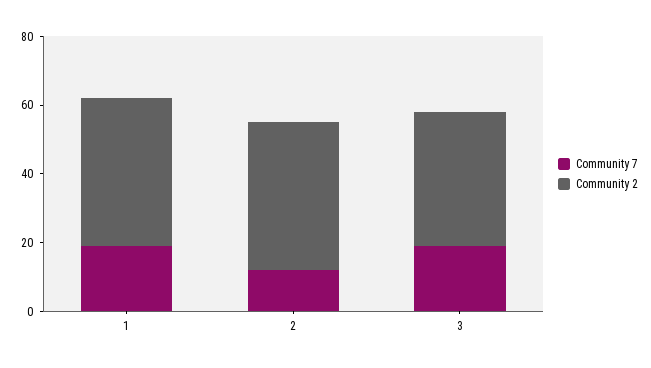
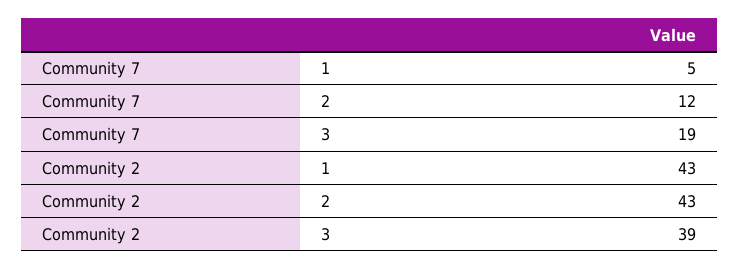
Community 7, 1: 20 -> 5

